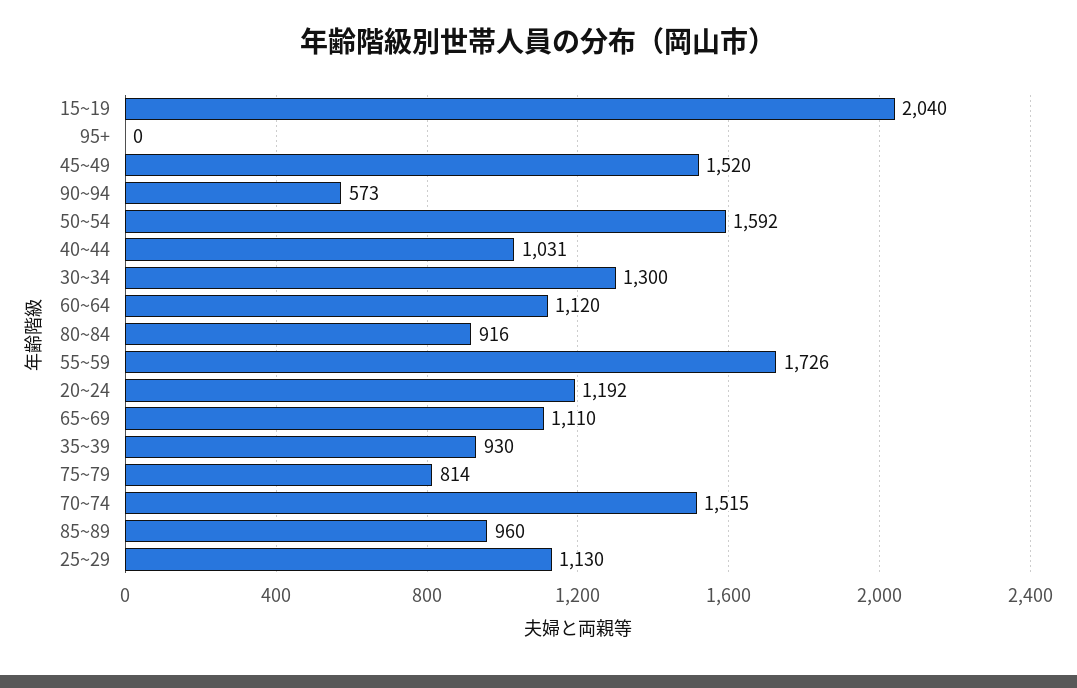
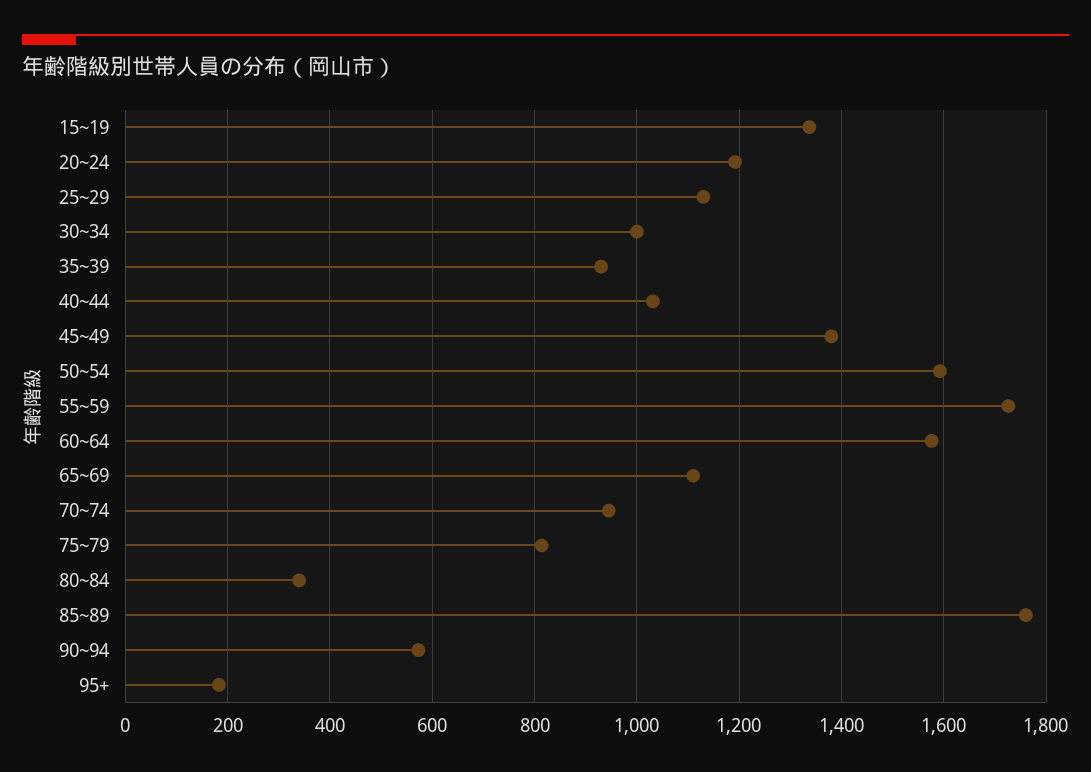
15~19: 2040 -> 1340
95+: 0 -> 180
45~49: 1520 -> 1380
30~34: 1300 -> 1000
60~64: 1120 -> 1580
80~84: 916 -> 340
70~74: 1515 -> 940
85~89: 960 -> 1760

